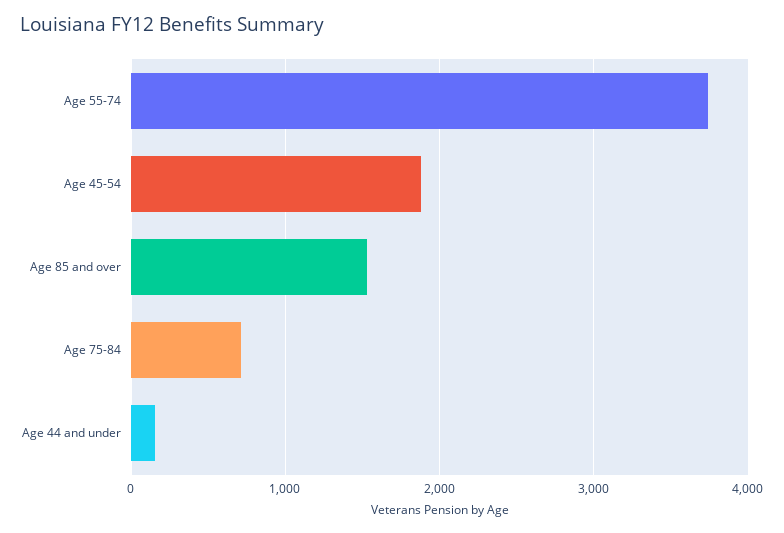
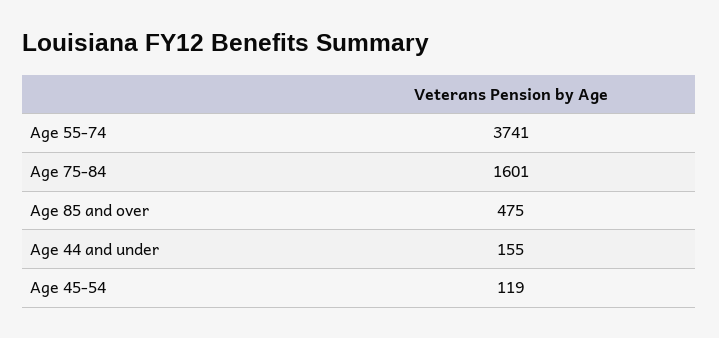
Age 45-54: 1900 -> 119
Age 85 and over: 1500 -> 475
Age 75-84: 700 -> 1601

